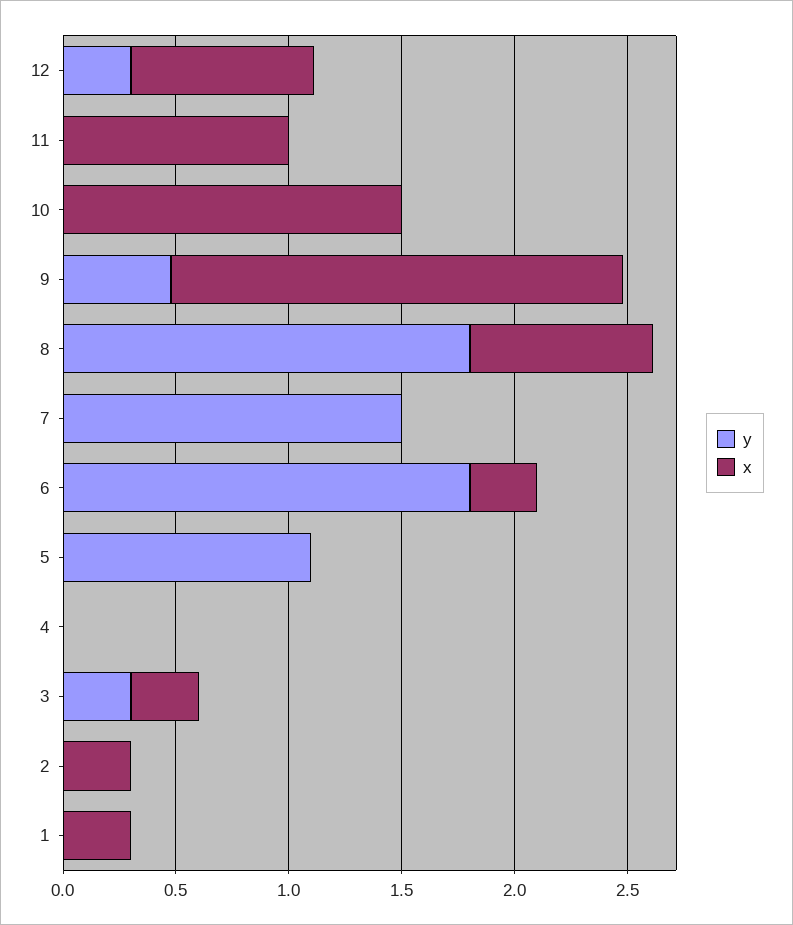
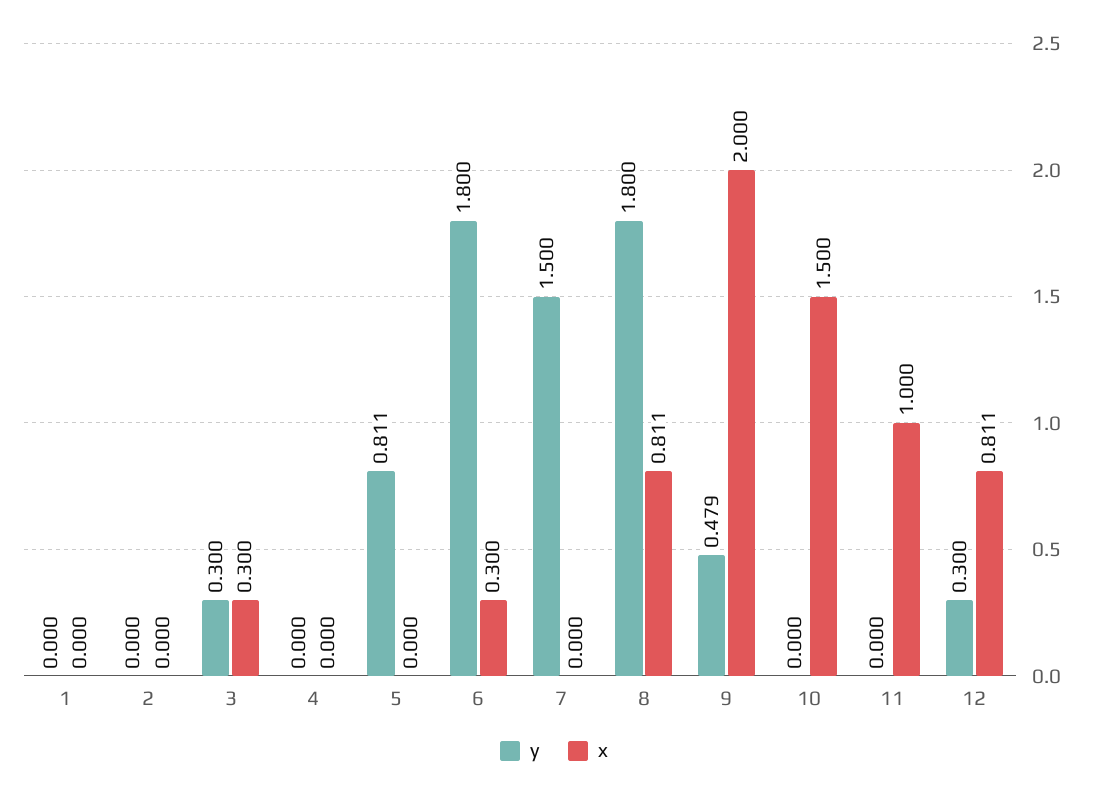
y, 5: 1.1 -> 0.811
x, 2: 0.3 -> 0
x, 1: 0.3 -> 0

